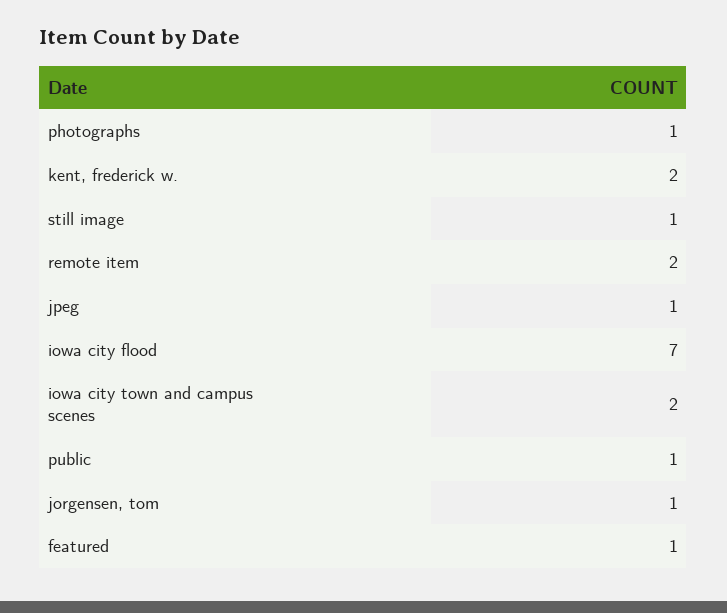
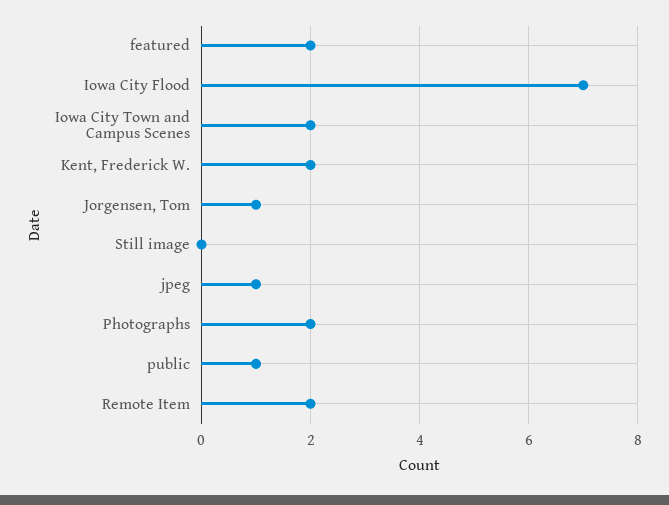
photographs: 1 -> 2
still image: 1 -> 0
featured: 1 -> 2

